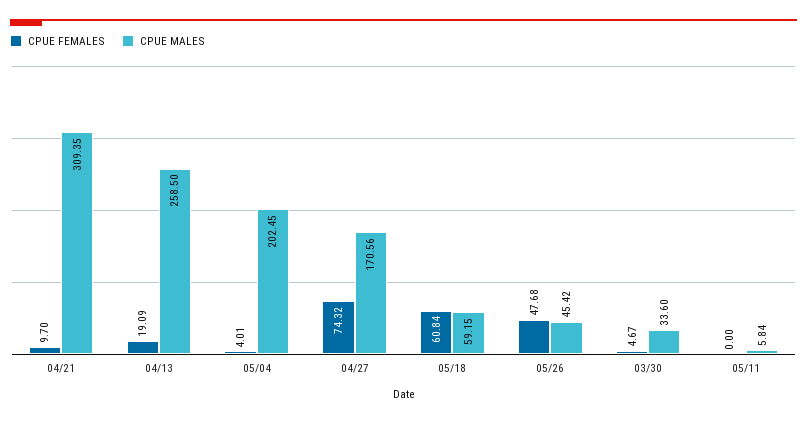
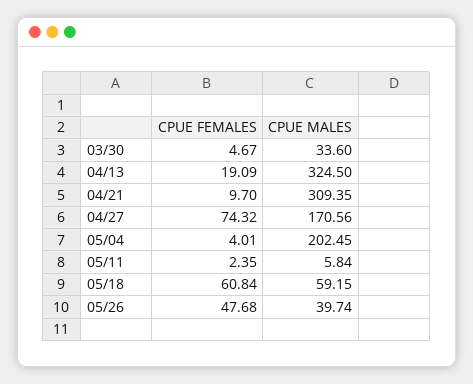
CPUE MALES, 04/13: 258.5 -> 324.5
CPUE MALES, 05/26: 45.42 -> 39.74
CPUE FEMALES, 05/11: 0 -> 2.35

